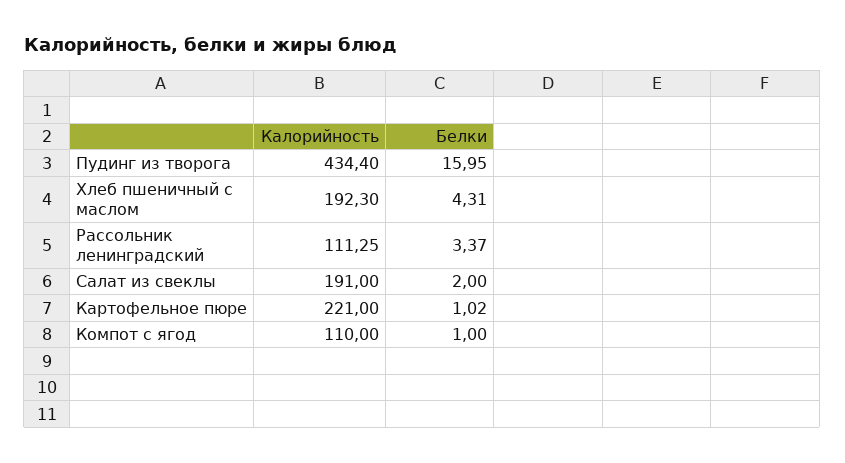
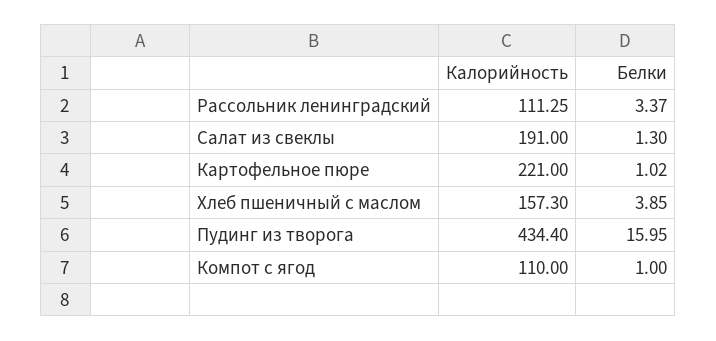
Калорийность, Хлеб пшеничный с маслом: 192.3 -> 157.3
Белки, Хлеб пшеничный с маслом: 4.31 -> 3.85
Белки, Салат из свеклы: 2 -> 1.3

